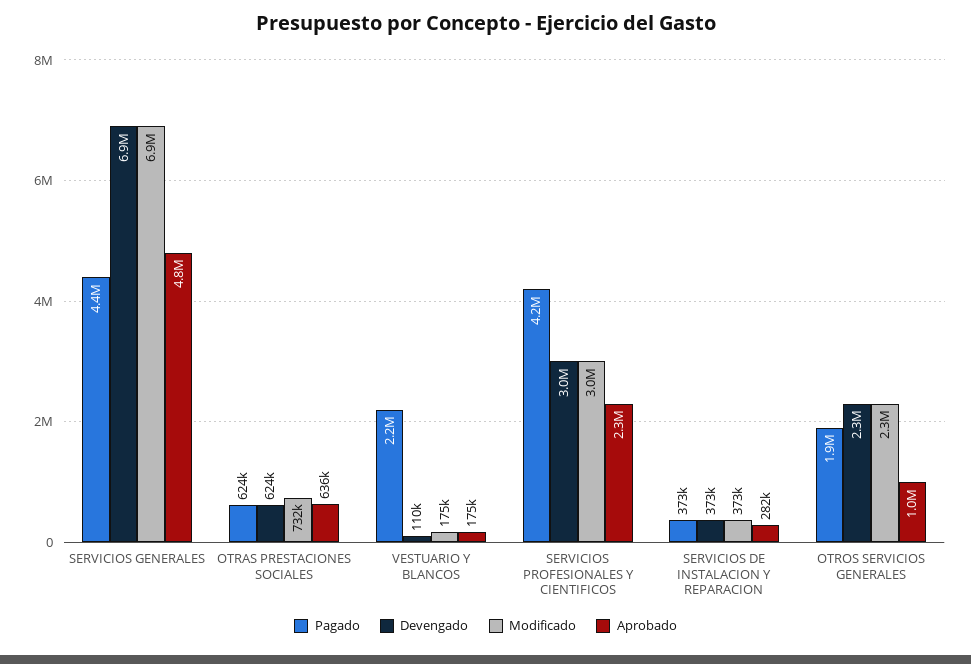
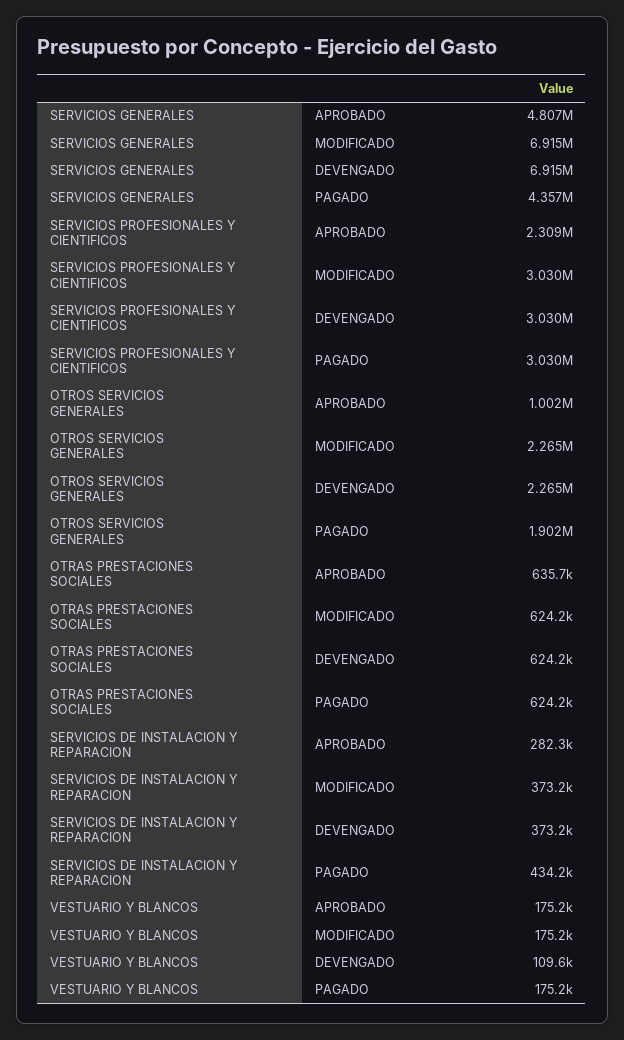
Modificado, OTRAS PRESTACIONES SOCIALES: 732000 -> 624200
Pagado, VESTUARIO Y BLANCOS: 2200000 -> 175200
Pagado, SERVICIOS PROFESIONALES Y CIENTIFICOS: 4200000 -> 3030000
Pagado, SERVICIOS DE INSTALACION Y REPARACION: 373000 -> 434200

